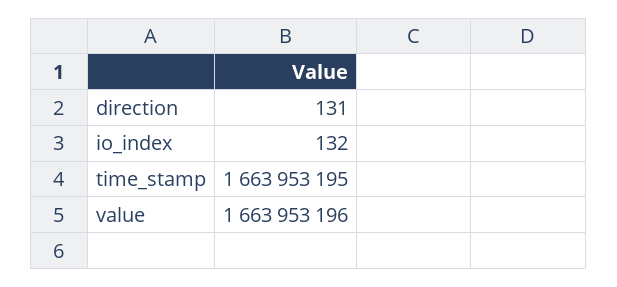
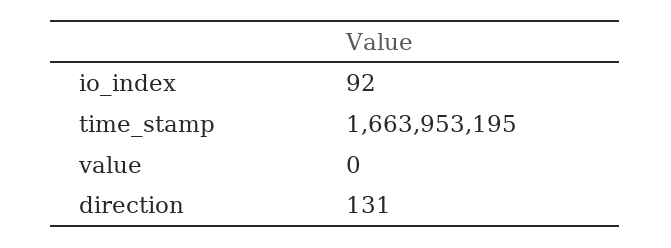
io_index: 132 -> 92
value: 1663953196 -> 0

